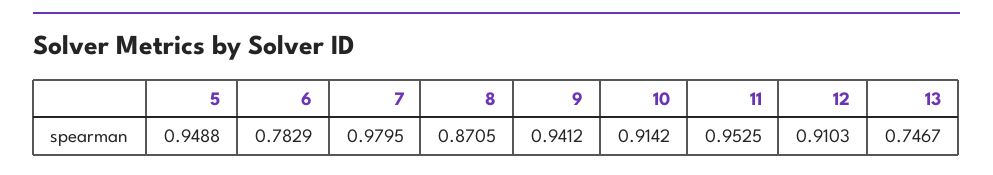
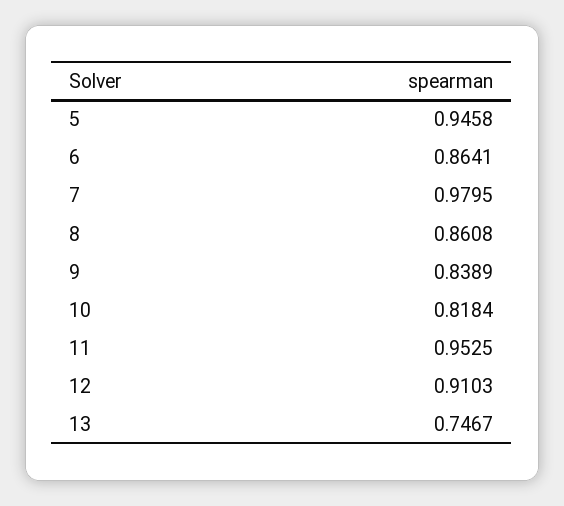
5: 0.9488 -> 0.9458
6: 0.7829 -> 0.8641
8: 0.8705 -> 0.8608
9: 0.9412 -> 0.8389
10: 0.9142 -> 0.8184

